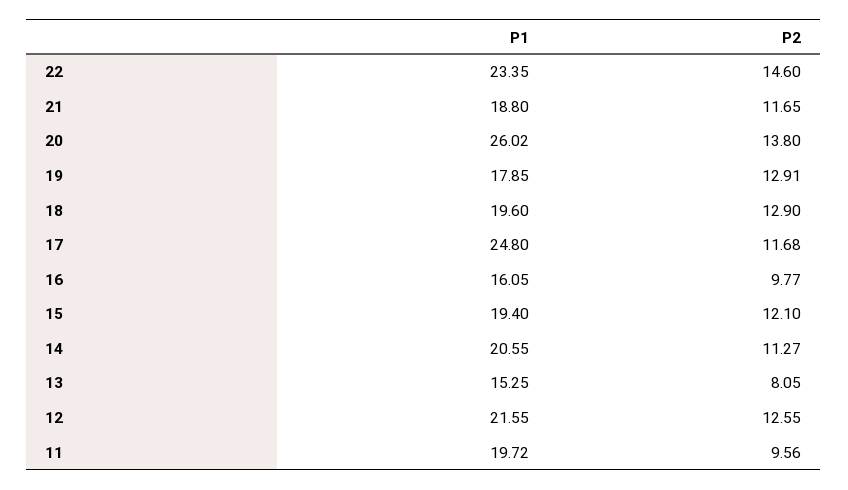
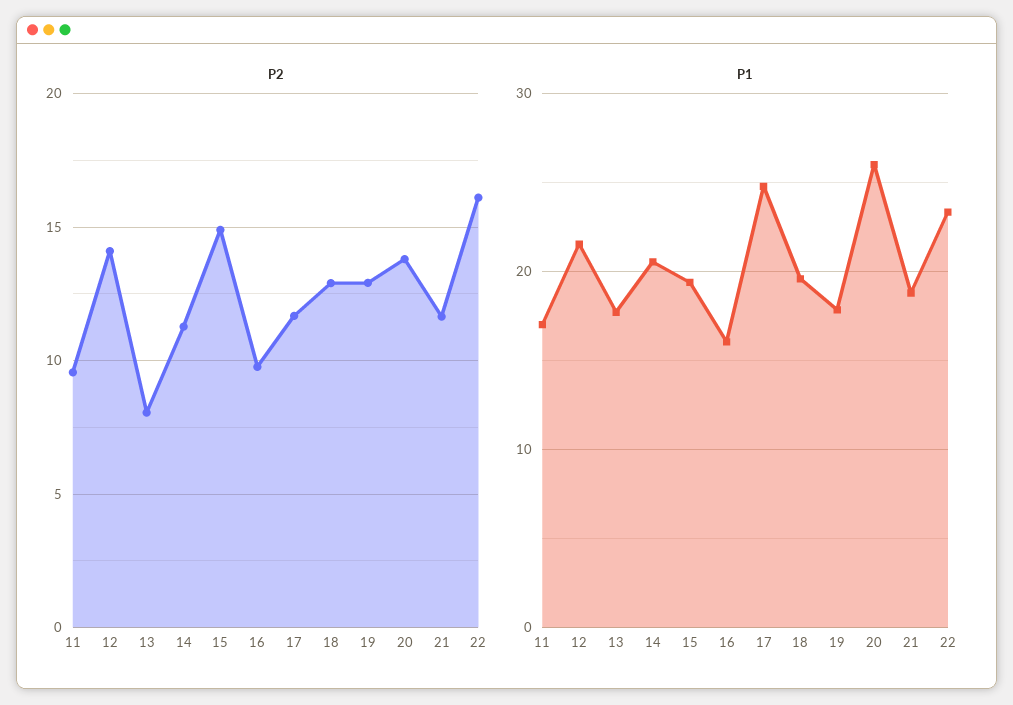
P2, 22: 14.6 -> 16
P2, 15: 12.1 -> 15
P1, 13: 15.25 -> 18
P2, 12: 12.55 -> 14
P1, 11: 19.72 -> 17

